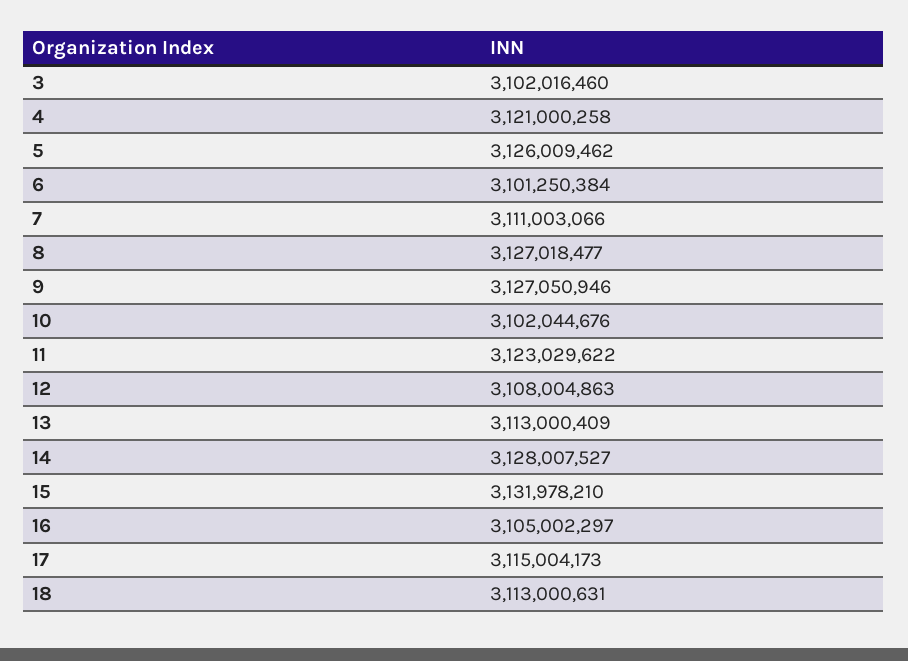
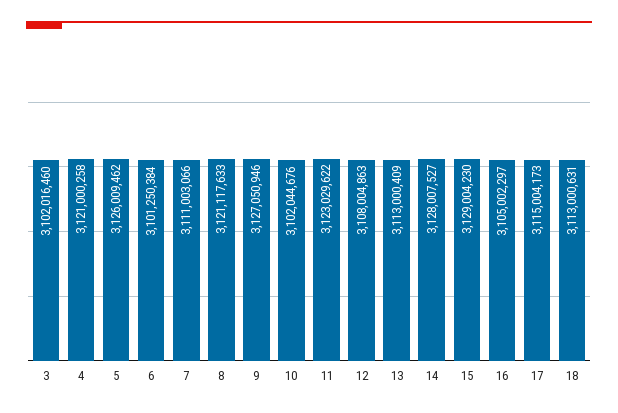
8: 3127018477 -> 3121117633
15: 3131978210 -> 3129004230

